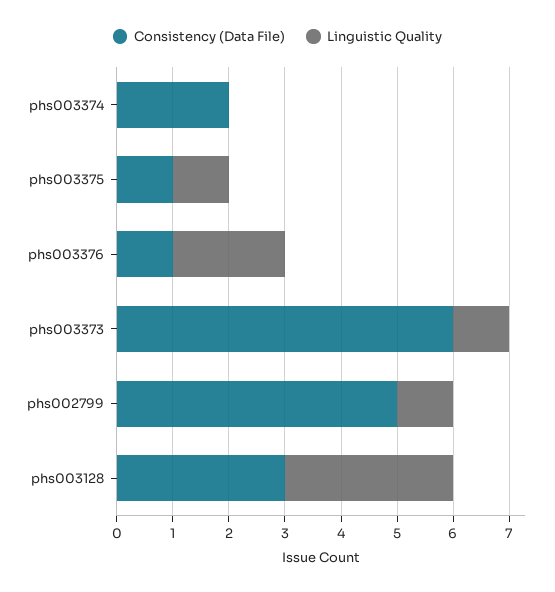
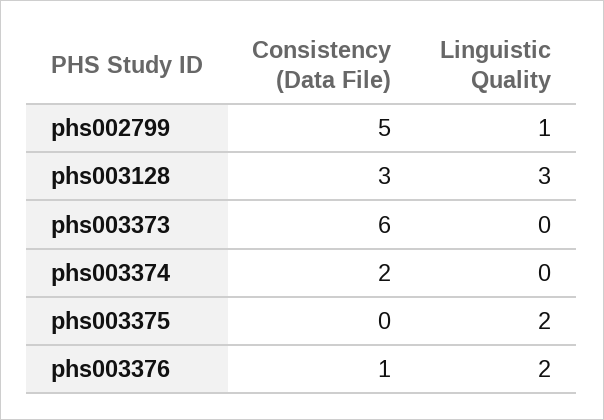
Consistency (Data File), phs003375: 1 -> 0
Linguistic Quality, phs003375: 1 -> 2
Linguistic Quality, phs003373: 1 -> 0

